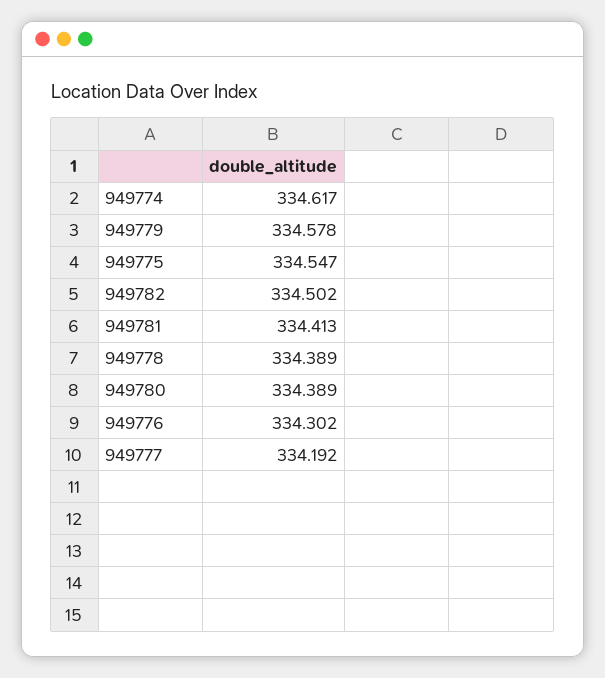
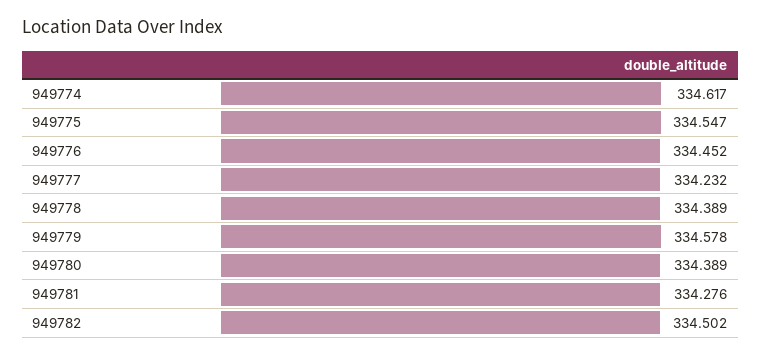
949781: 334.413 -> 334.276
949776: 334.302 -> 334.452
949777: 334.192 -> 334.232

